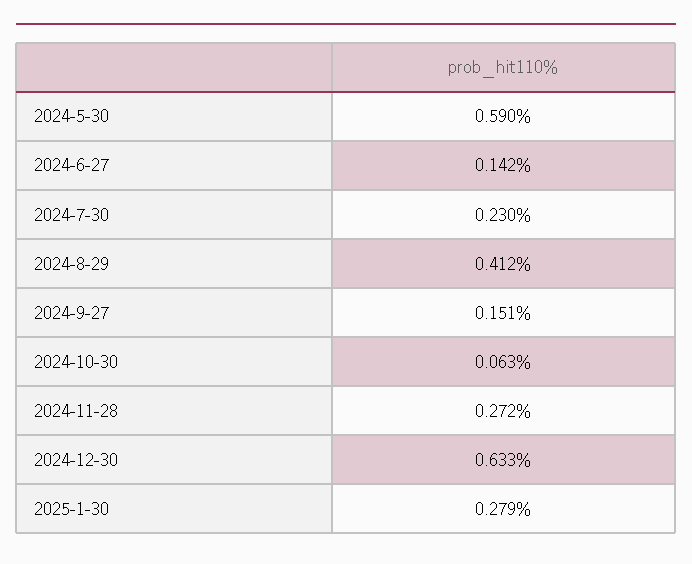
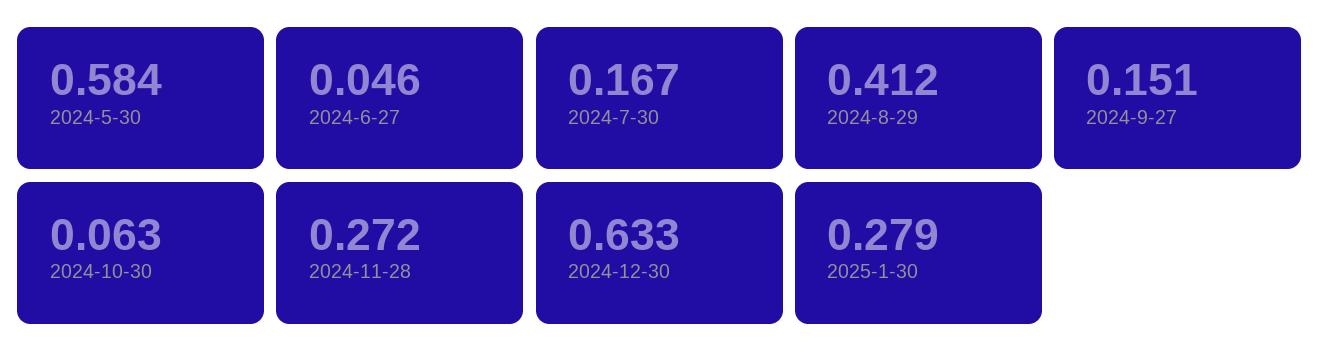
2024-5-30: 0.59 -> 0.584
2024-6-27: 0.142 -> 0.046
2024-7-30: 0.23 -> 0.167

